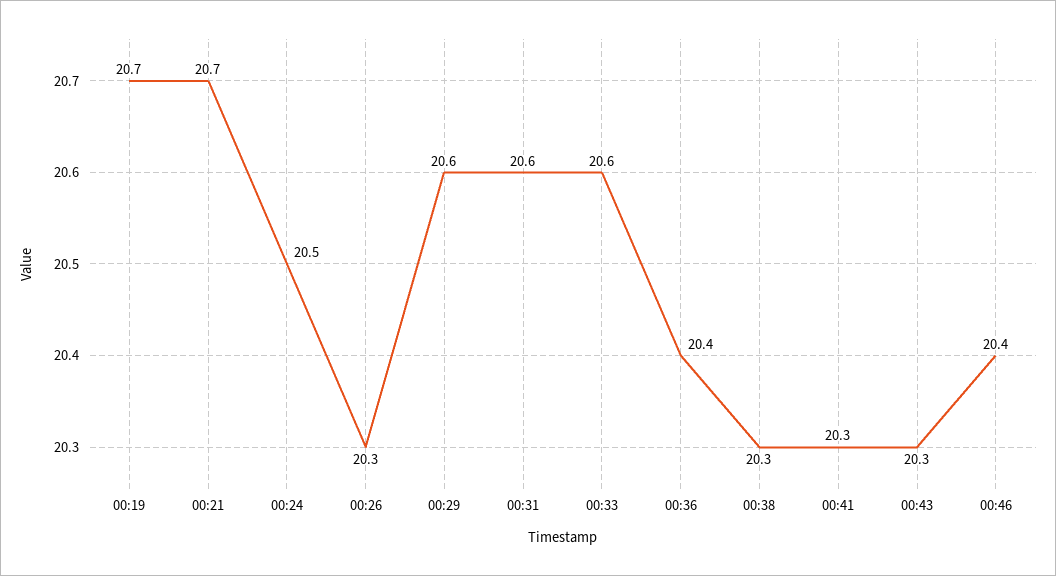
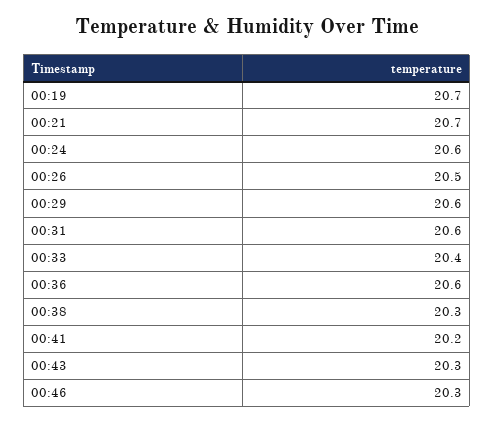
00:24: 20.5 -> 20.6
00:26: 20.3 -> 20.5
00:33: 20.6 -> 20.4
00:36: 20.4 -> 20.6
00:41: 20.3 -> 20.2
00:46: 20.4 -> 20.3

